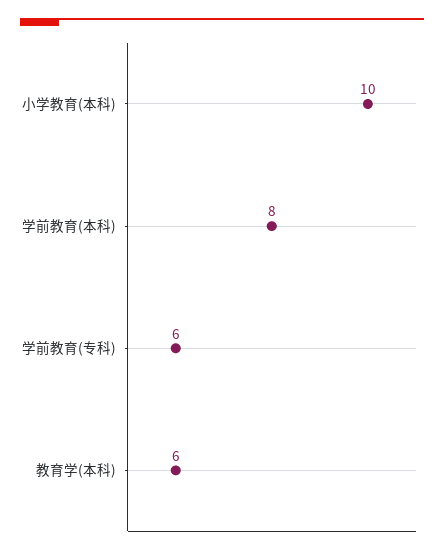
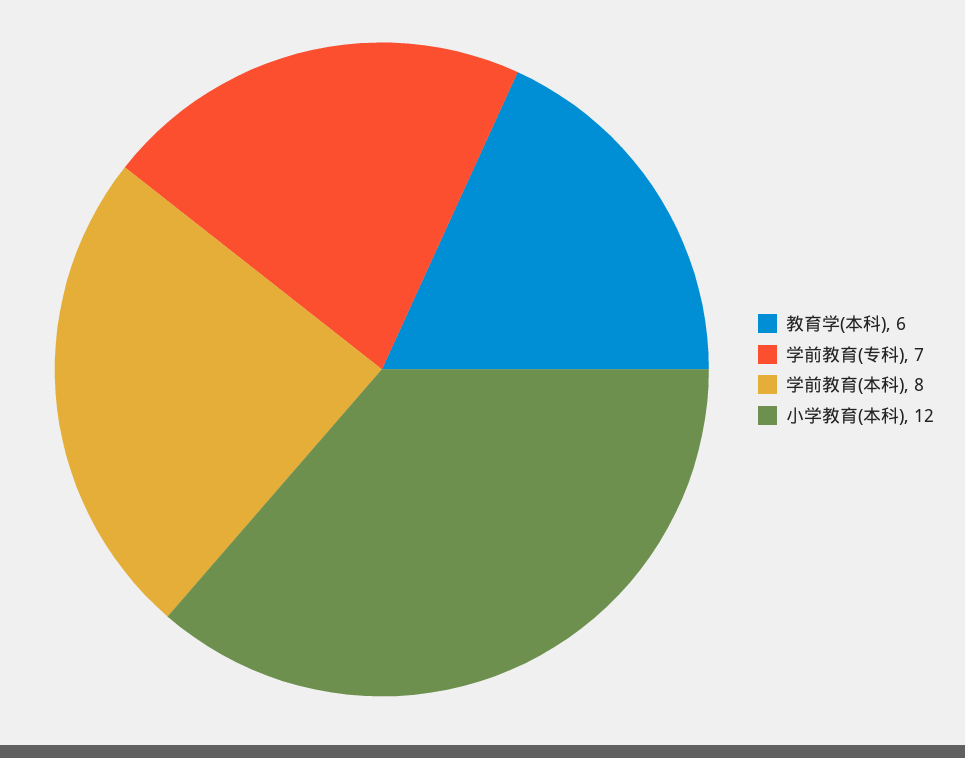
小学教育(本科): 10 -> 12
学前教育(专科): 6 -> 7

